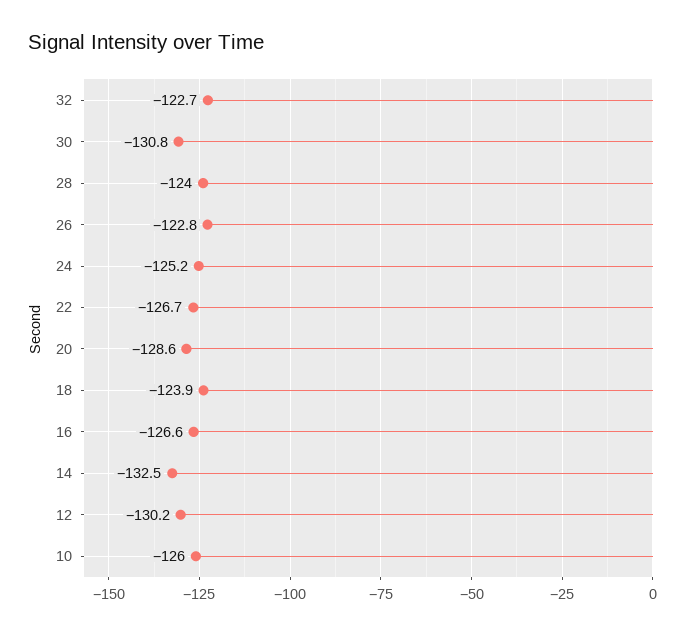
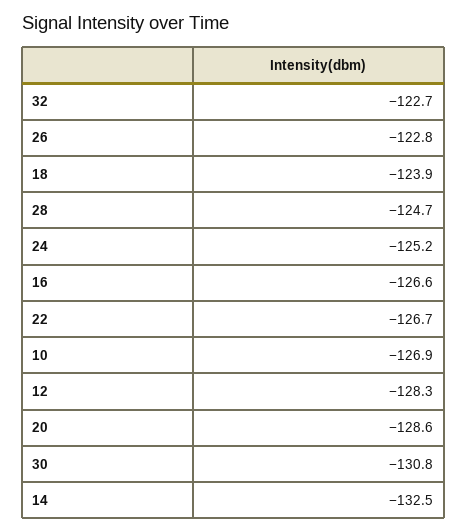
28: -124 -> -124.7
12: -130.2 -> -128.3
10: -126 -> -126.9

